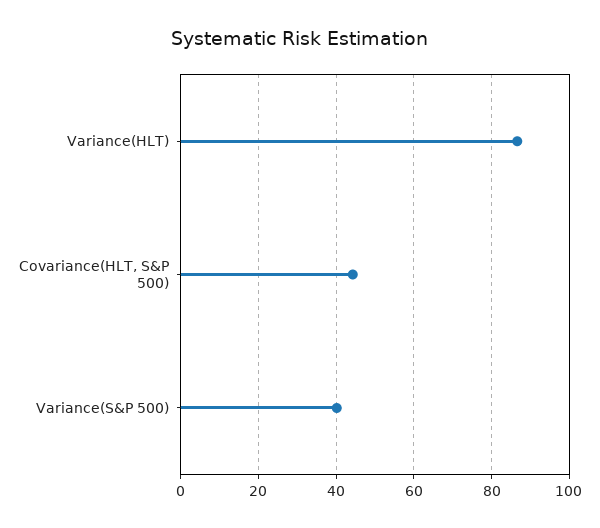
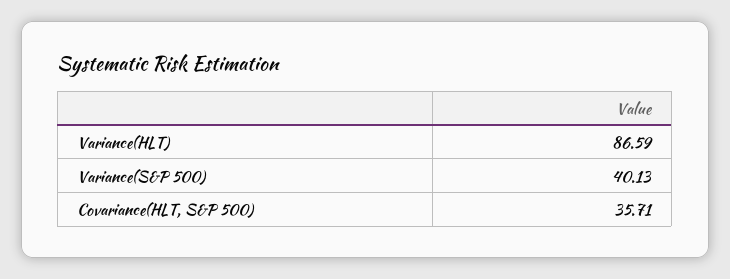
Covariance(HLT, S&P 500): 44 -> 35.71

